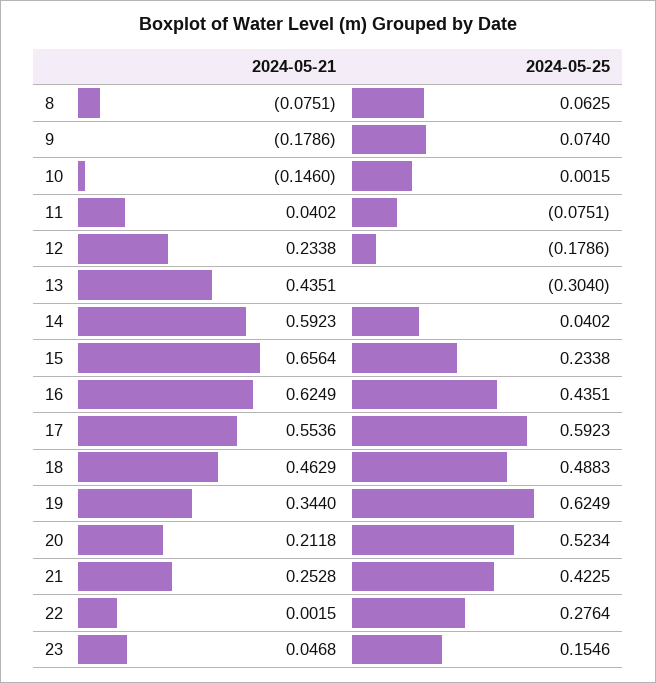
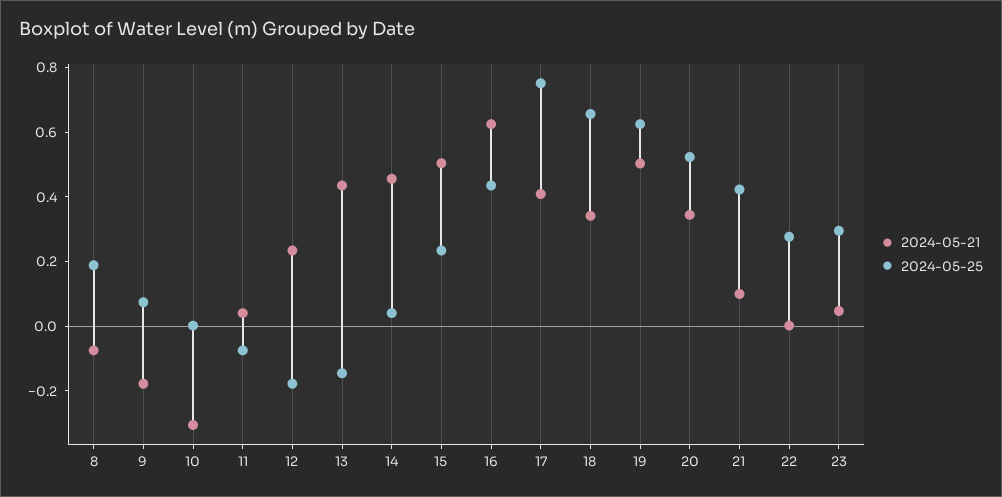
2024-05-25, 8: 0.0625 -> 0.2
2024-05-21, 10: -0.146 -> -0.3
2024-05-25, 13: -0.304 -> -0.15
2024-05-21, 14: 0.5923 -> 0.45
2024-05-21, 15: 0.6564 -> 0.5
2024-05-21, 17: 0.5536 -> 0.4
2024-05-25, 17: 0.5923 -> 0.75
2024-05-21, 18: 0.4629 -> 0.35
2024-05-25, 18: 0.4883 -> 0.65
2024-05-21, 19: 0.344 -> 0.5
2024-05-21, 20: 0.2118 -> 0.35
2024-05-21, 21: 0.2528 -> 0.1
2024-05-25, 23: 0.1546 -> 0.3

